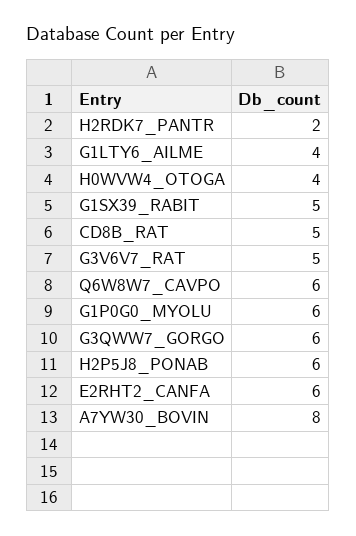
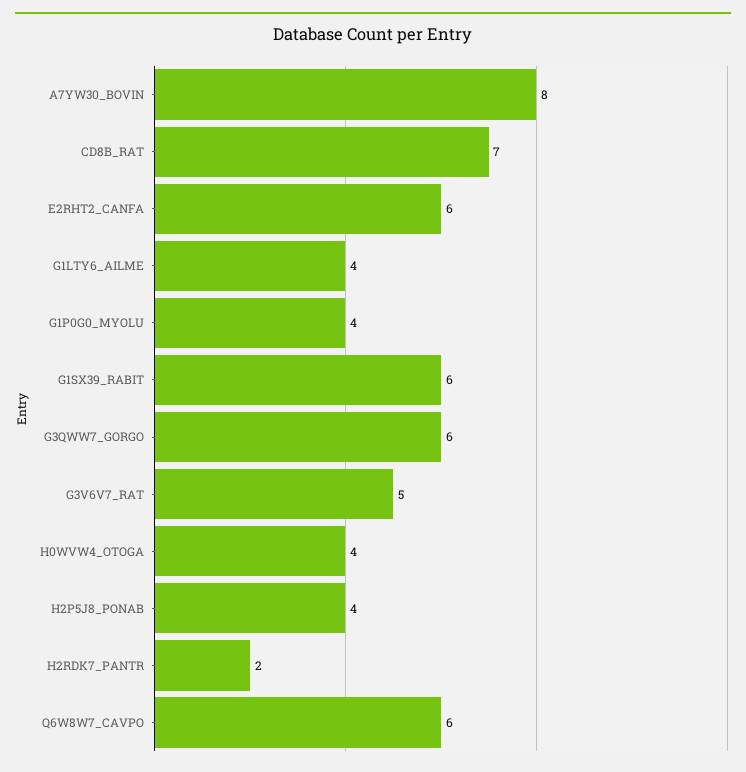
G1SX39_RABIT: 5 -> 6
CD8B_RAT: 5 -> 7
G1P0G0_MYOLU: 6 -> 4
H2P5J8_PONAB: 6 -> 4

